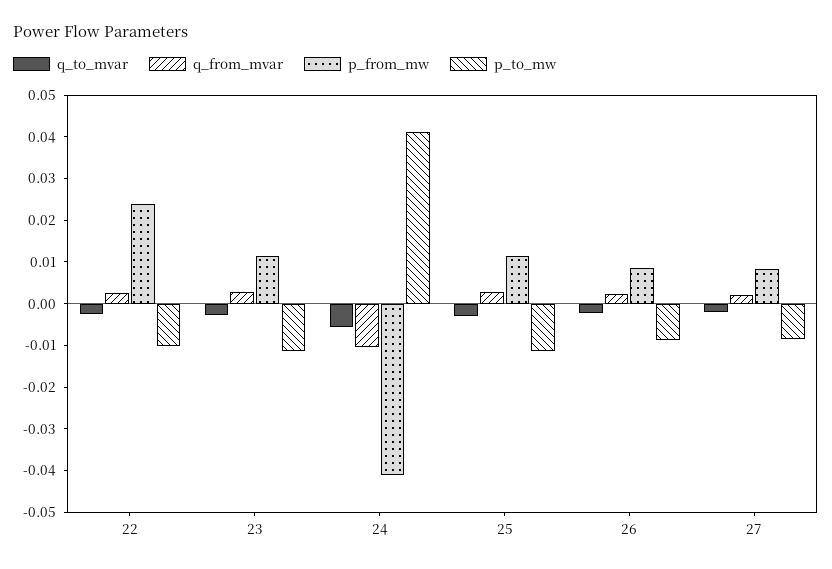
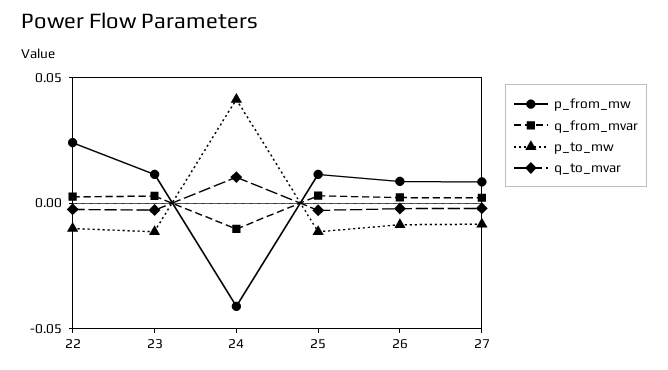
q_to_mvar, 24: -0.006 -> 0.01

